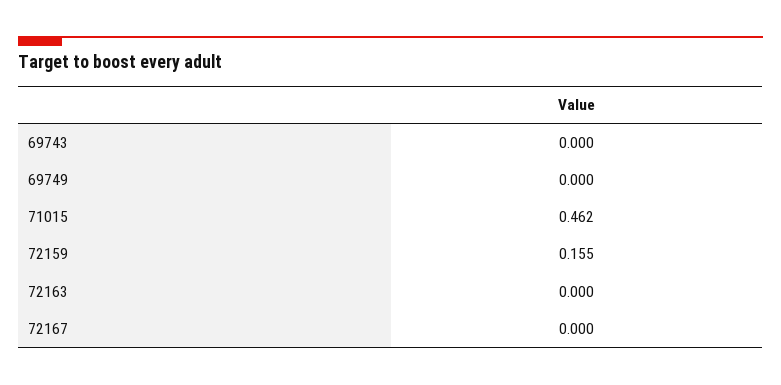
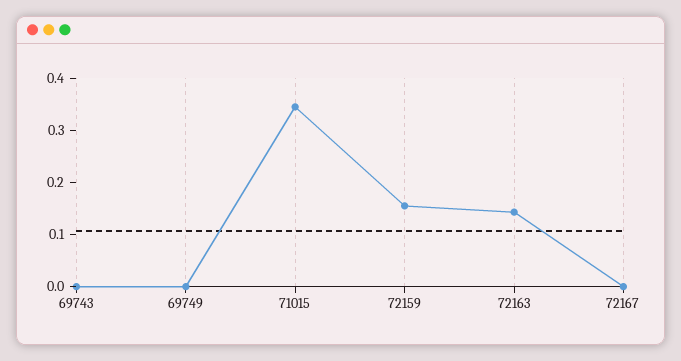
71015: 0.462 -> 0.34
72163: 0 -> 0.14

